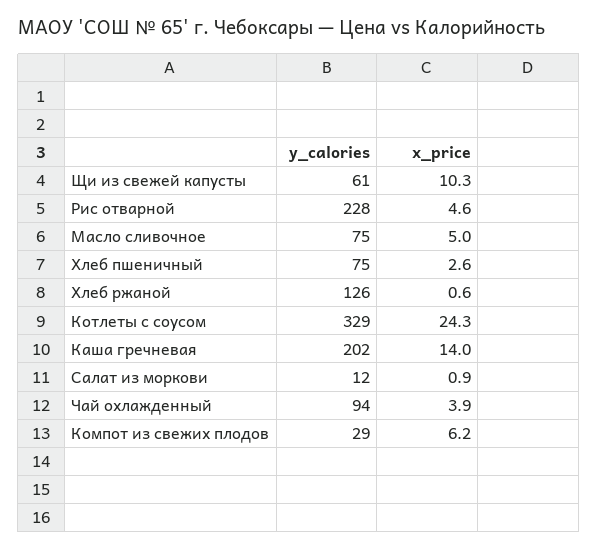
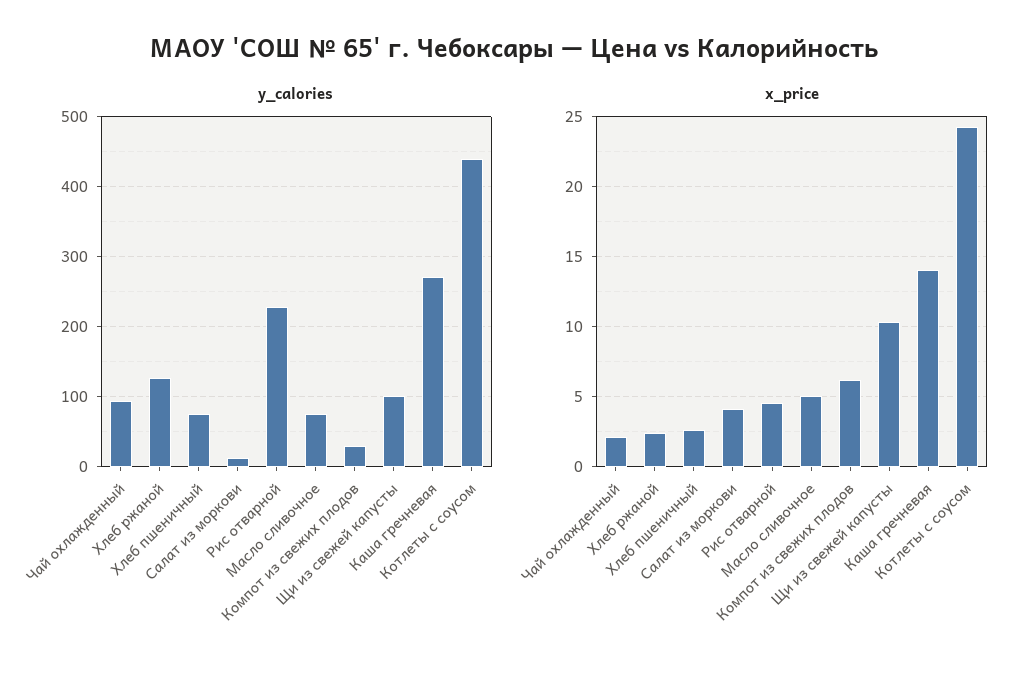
y_calories, Щи из свежей капусты: 61 -> 100
x_price, Хлеб ржаной: 0.6 -> 2.5
y_calories, Котлеты с соусом: 329 -> 440
y_calories, Каша гречневая: 202 -> 270
x_price, Салат из моркови: 0.9 -> 4
x_price, Чай охлажденный: 3.9 -> 2

